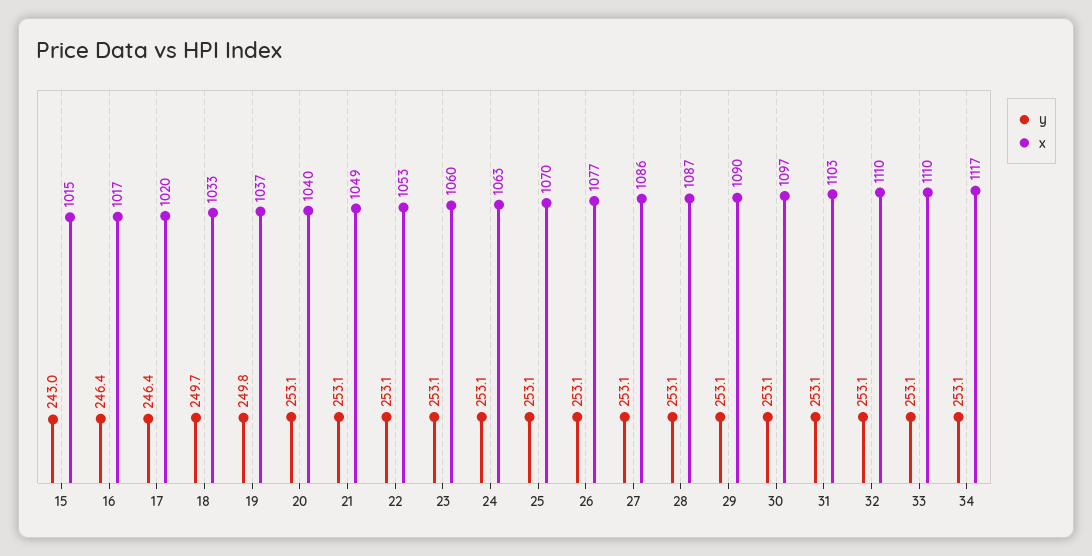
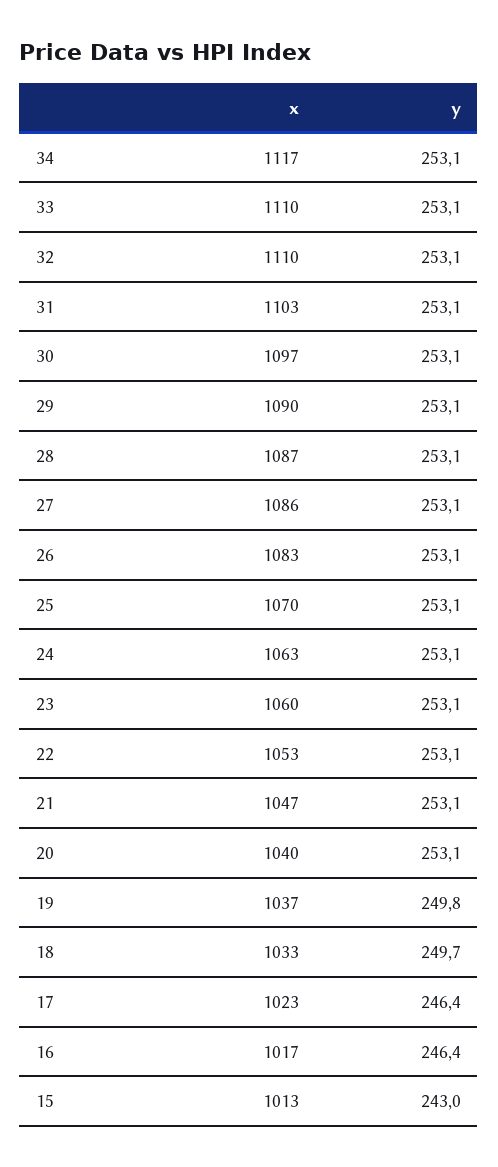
x, 15: 1015 -> 1013
x, 17: 1020 -> 1023
x, 21: 1049 -> 1047
x, 26: 1077 -> 1083

